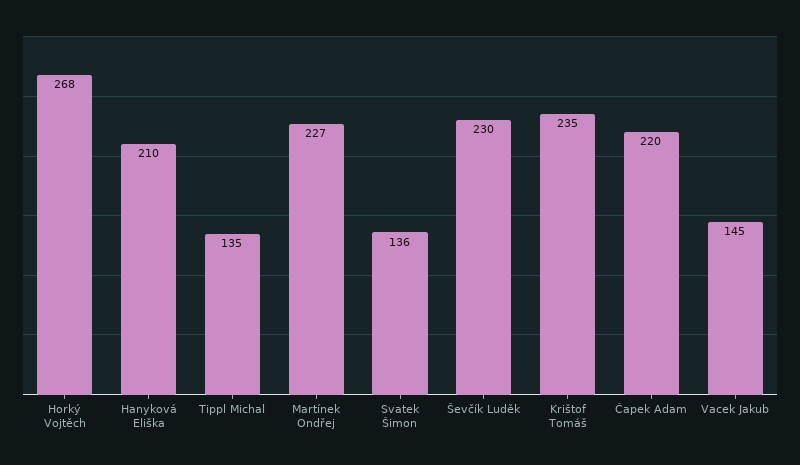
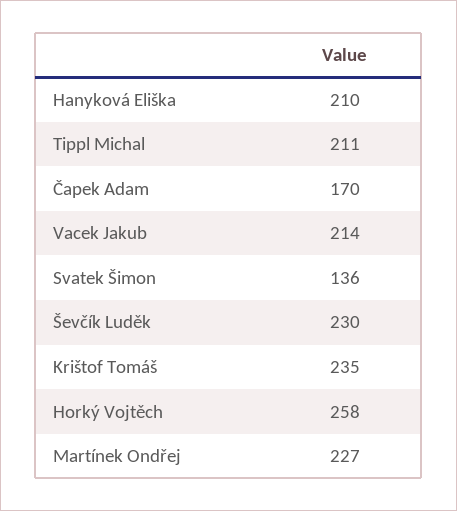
Horký Vojtěch: 268 -> 258
Tippl Michal: 135 -> 211
Čapek Adam: 220 -> 170
Vacek Jakub: 145 -> 214

